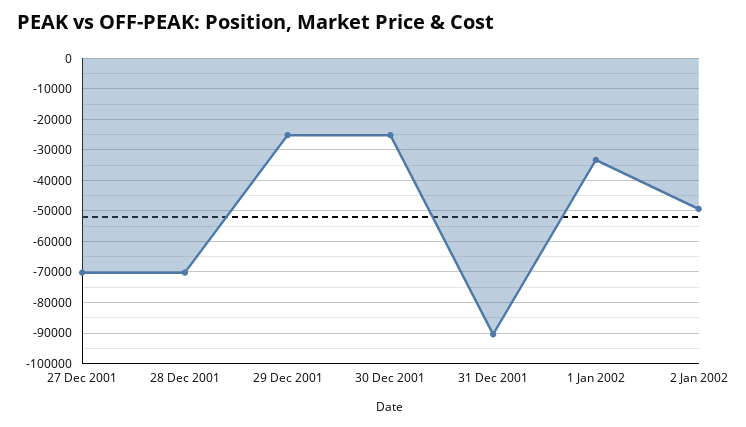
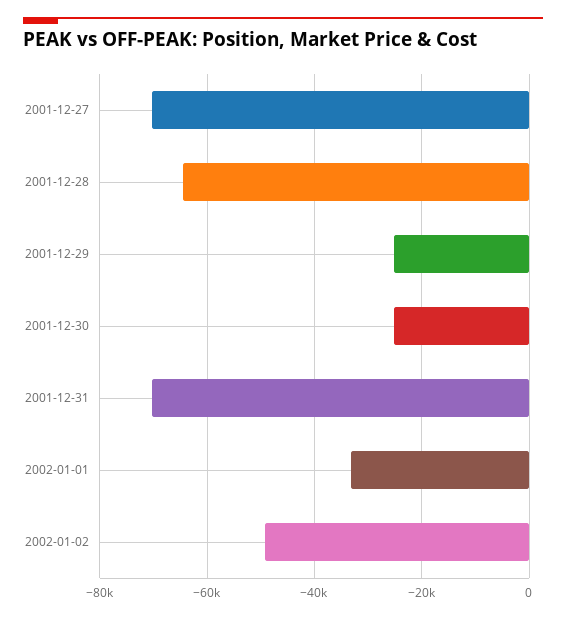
28 Dec 2001: -70000 -> -64000
31 Dec 2001: -90000 -> -70000

